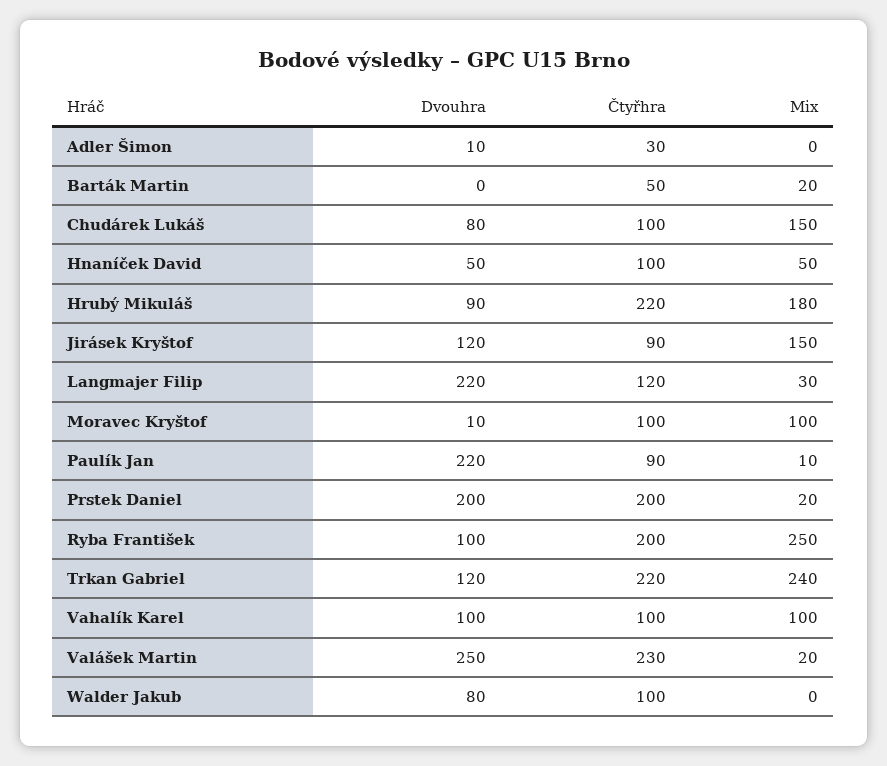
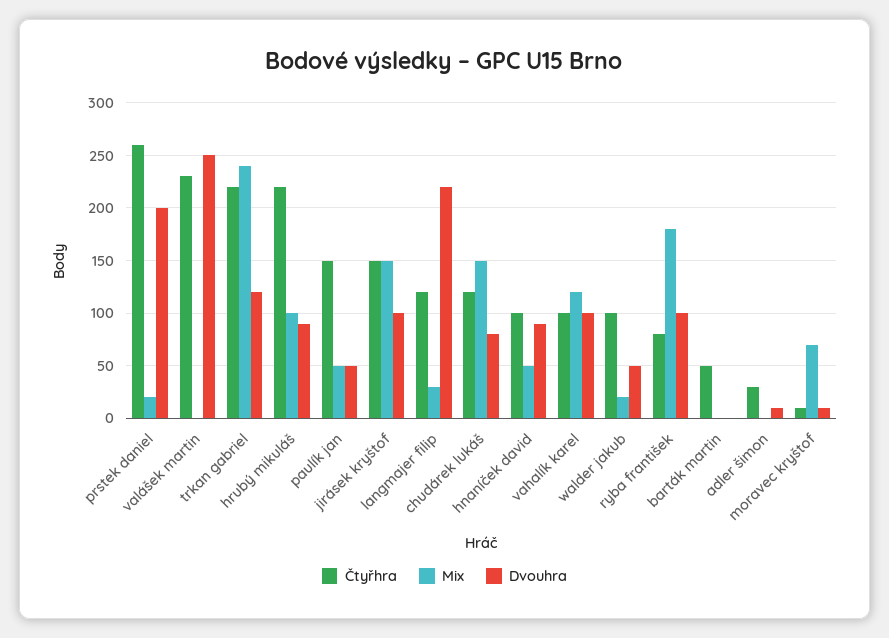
Mix, Barták Martin: 20 -> 0
Čtyřhra, Chudárek Lukáš: 100 -> 120
Dvouhra, Hnaníček David: 50 -> 90
Mix, Hrubý Mikuláš: 180 -> 100
Dvouhra, Jirásek Kryštof: 120 -> 100
Čtyřhra, Jirásek Kryštof: 90 -> 150
Čtyřhra, Moravec Kryštof: 100 -> 10
Mix, Moravec Kryštof: 100 -> 70
Dvouhra, Paulík Jan: 220 -> 50
Čtyřhra, Paulík Jan: 90 -> 150
Mix, Paulík Jan: 10 -> 50
Čtyřhra, Prstek Daniel: 200 -> 260
Čtyřhra, Ryba František: 200 -> 80
Mix, Ryba František: 250 -> 180
Mix, Vahalík Karel: 100 -> 120
Mix, Valášek Martin: 20 -> 0
Dvouhra, Walder Jakub: 80 -> 50
Mix, Walder Jakub: 0 -> 20

